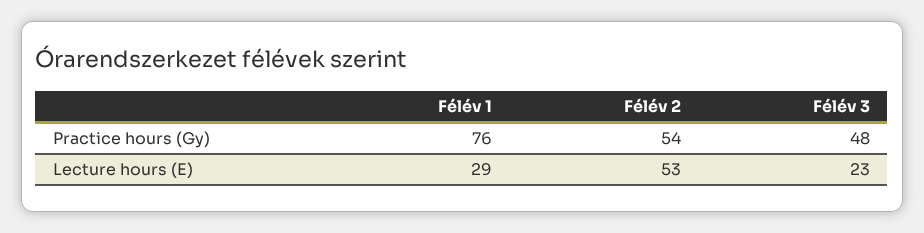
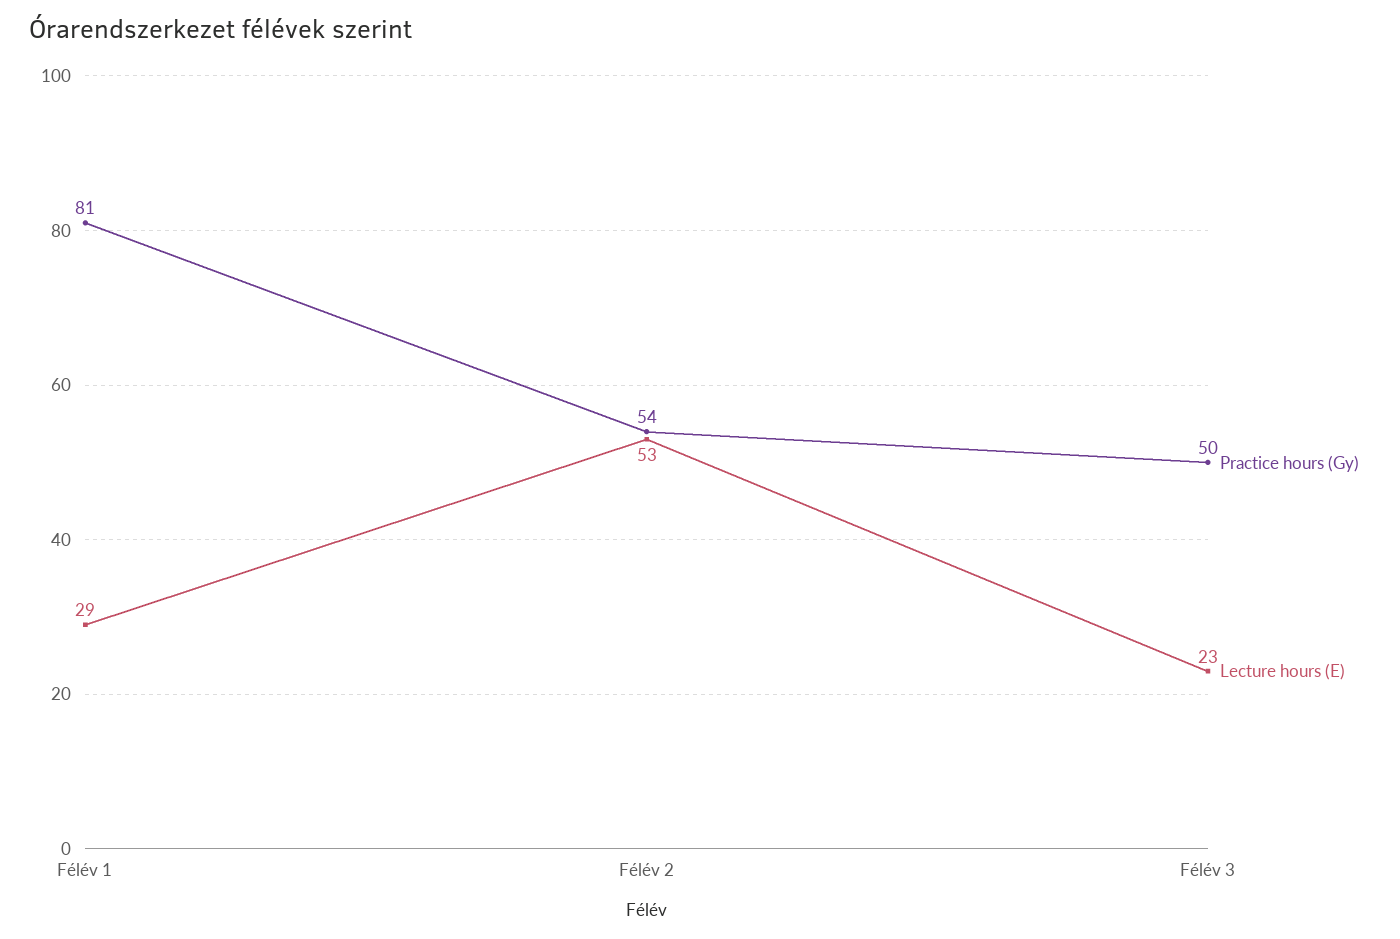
Practice hours (Gy), Félév 1: 76 -> 81
Practice hours (Gy), Félév 3: 48 -> 50

